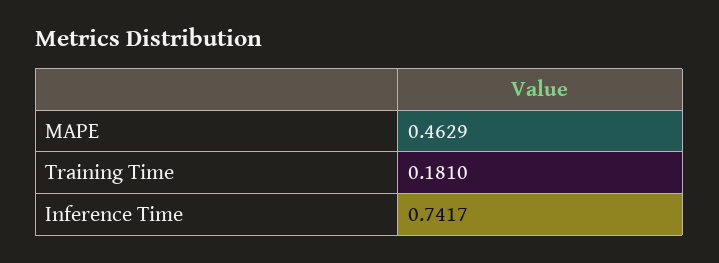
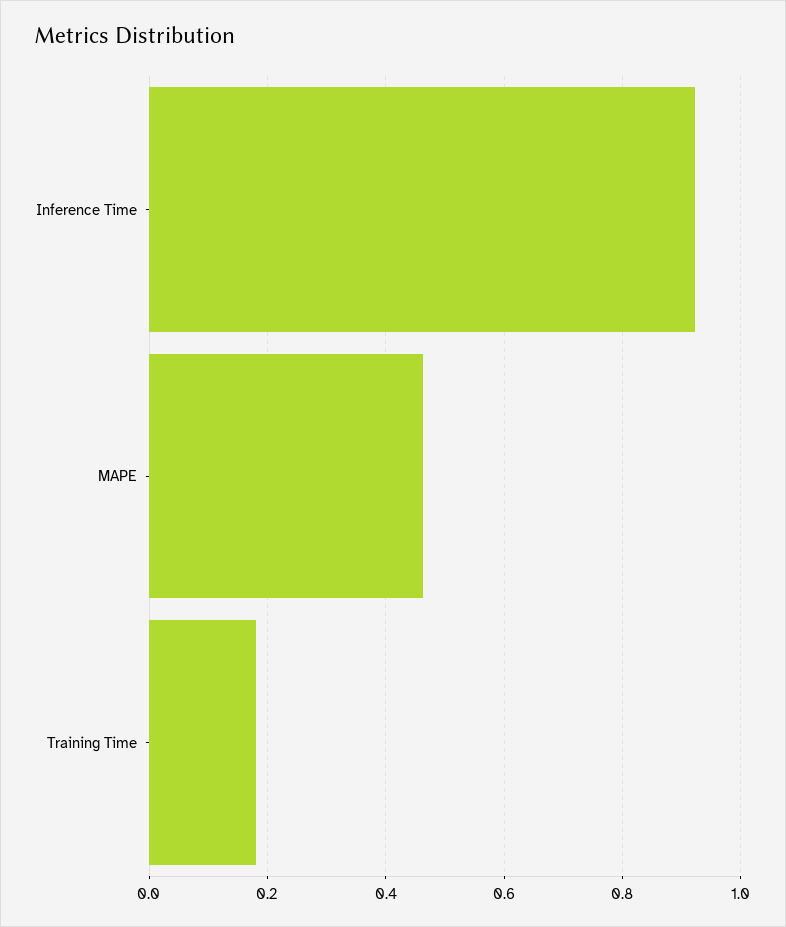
Inference Time: 0.7417 -> 0.92

